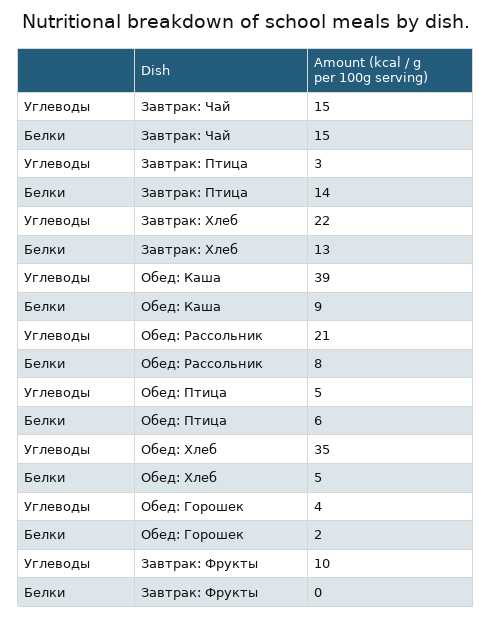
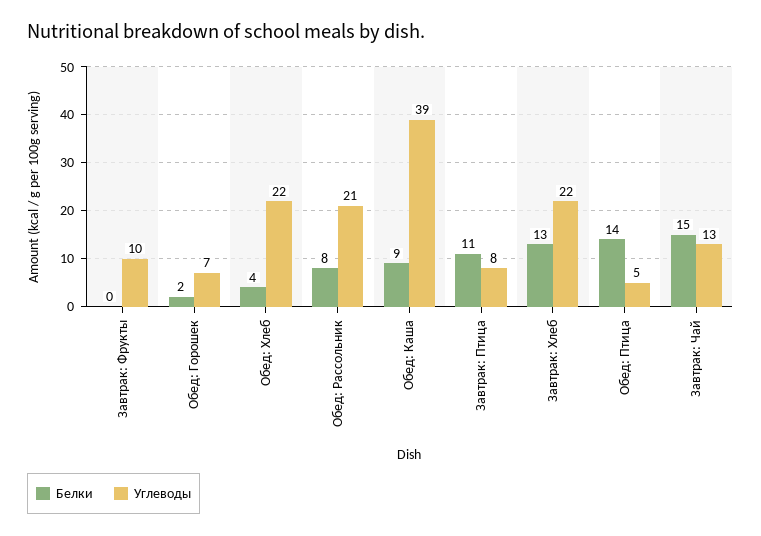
Углеводы, Завтрак: Чай: 15 -> 13
Углеводы, Завтрак: Птица: 3 -> 8
Белки, Завтрак: Птица: 14 -> 11
Белки, Обед: Птица: 6 -> 14
Углеводы, Обед: Хлеб: 35 -> 22
Белки, Обед: Хлеб: 5 -> 4
Углеводы, Обед: Горошек: 4 -> 7

